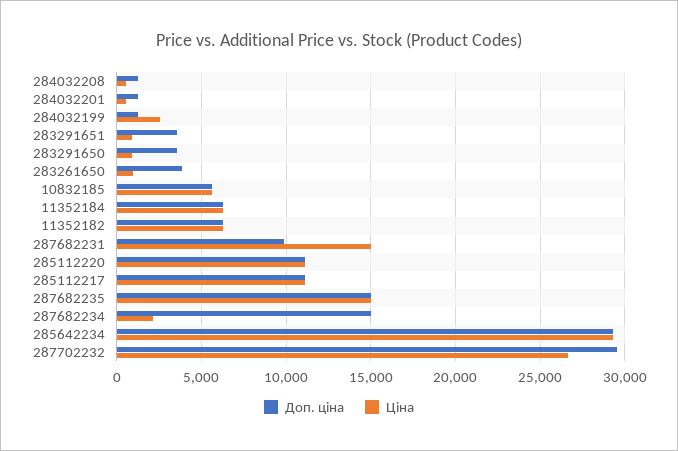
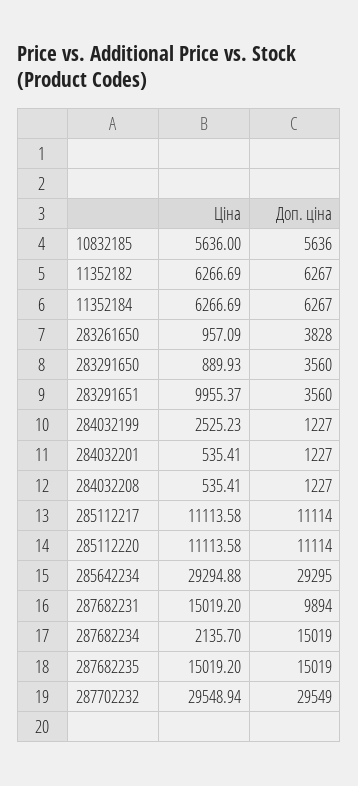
Ціна, 283291651: 1000 -> 9955.37
Ціна, 287702232: 26500 -> 29548.94

